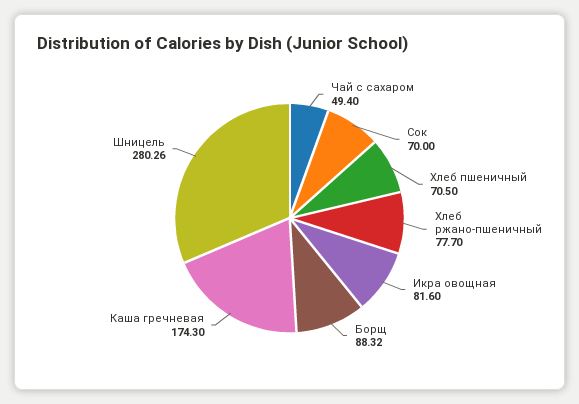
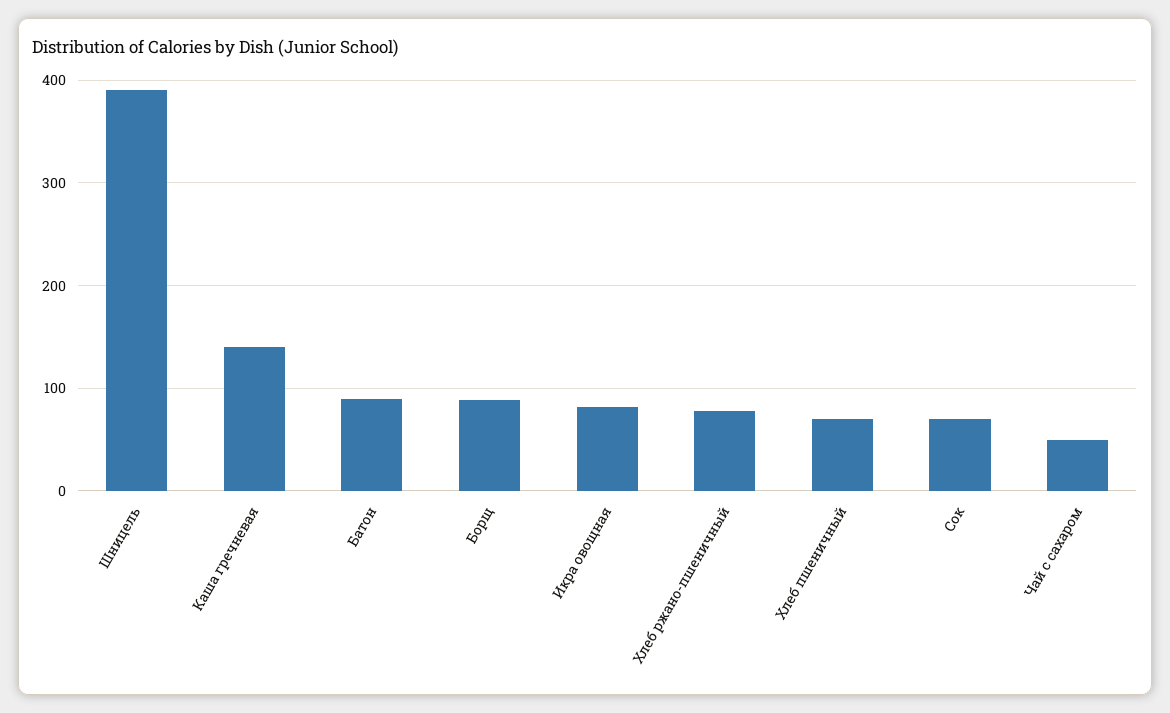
Каша гречневая: 174.3 -> 140
Шницель: 280.26 -> 390
Батон: none -> 90

